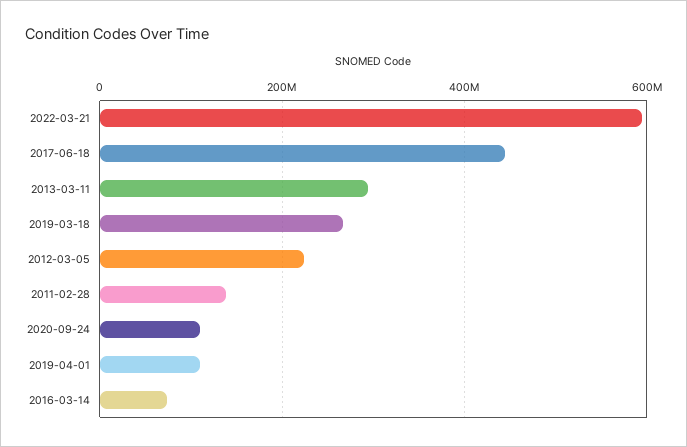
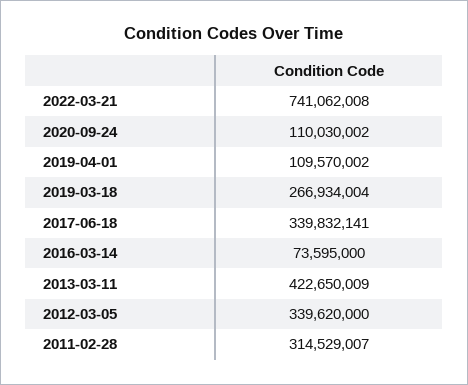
2022-03-21: 600000000 -> 741062008
2017-06-18: 440000000 -> 339832141
2013-03-11: 300000000 -> 422650009
2012-03-05: 220000000 -> 339620000
2011-02-28: 140000000 -> 314529007

